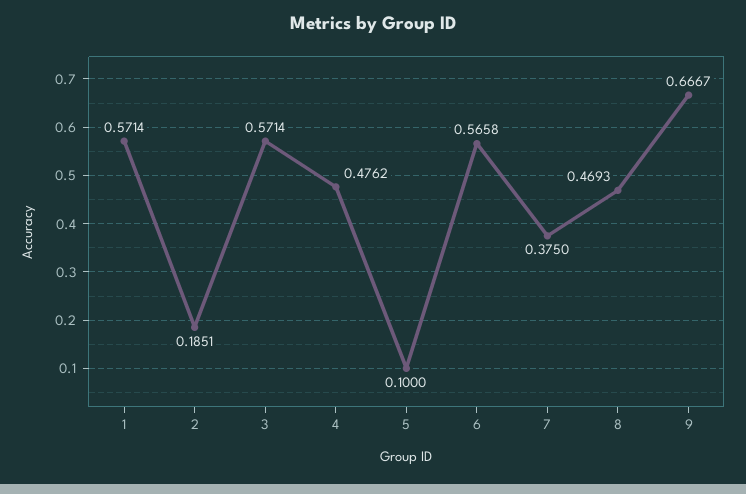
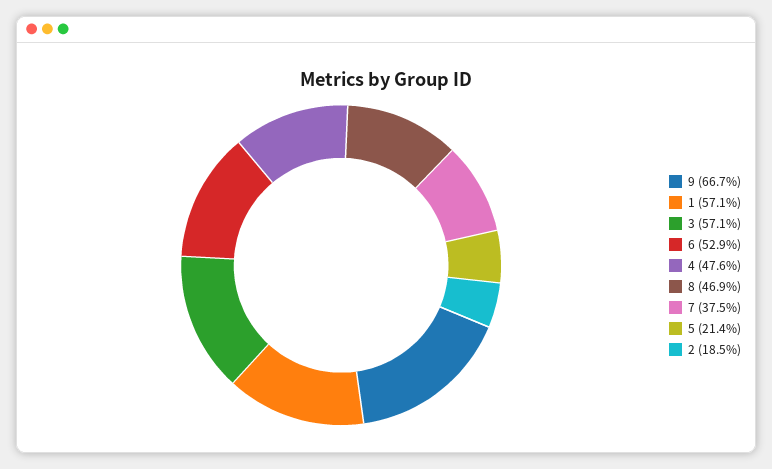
5: 0.1 -> 0.214
6: 0.5658 -> 0.529

